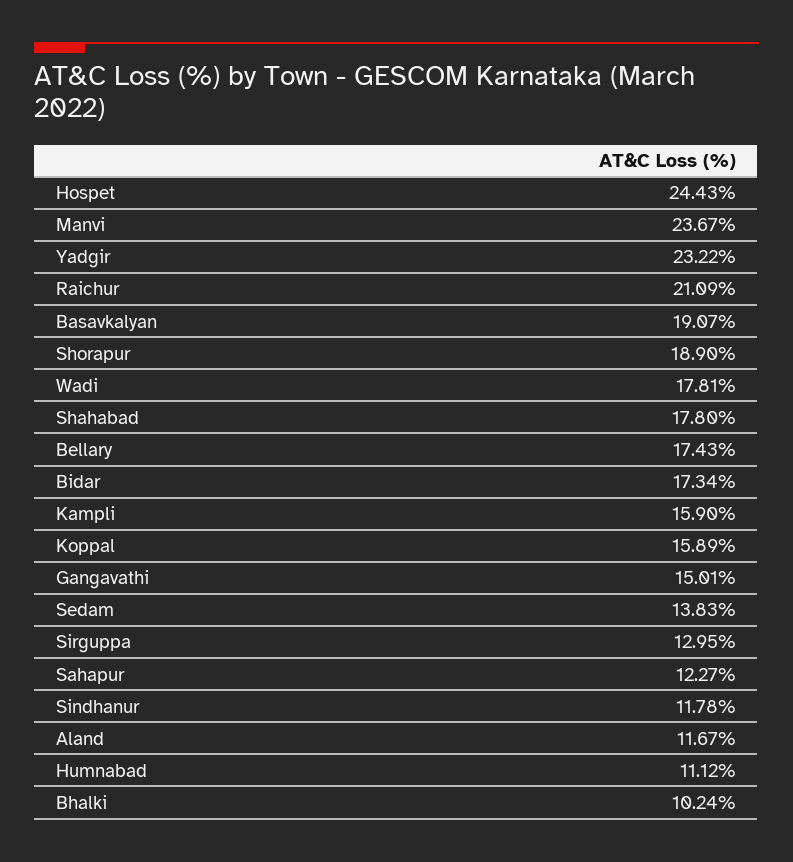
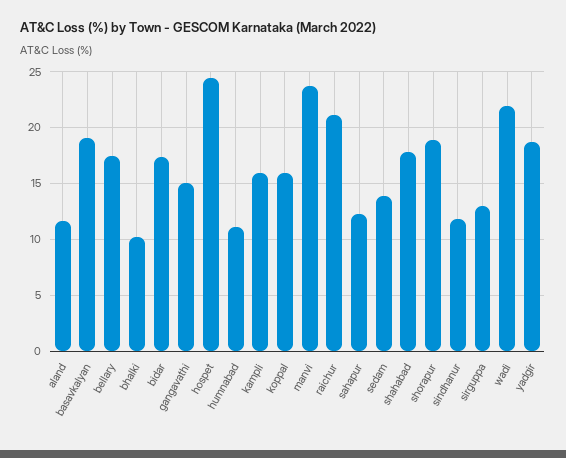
Yadgir: 23.22 -> 19
Wadi: 17.81 -> 22

